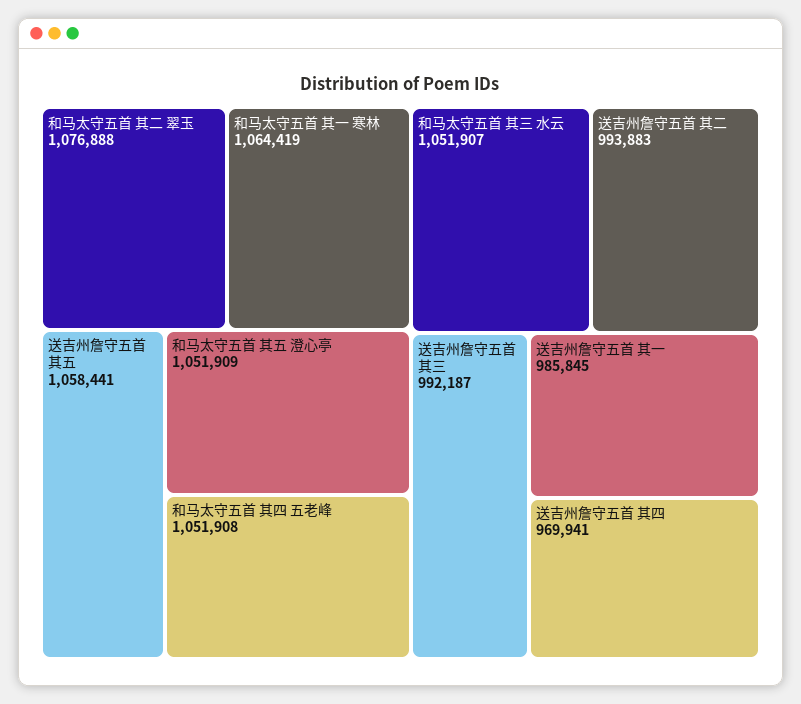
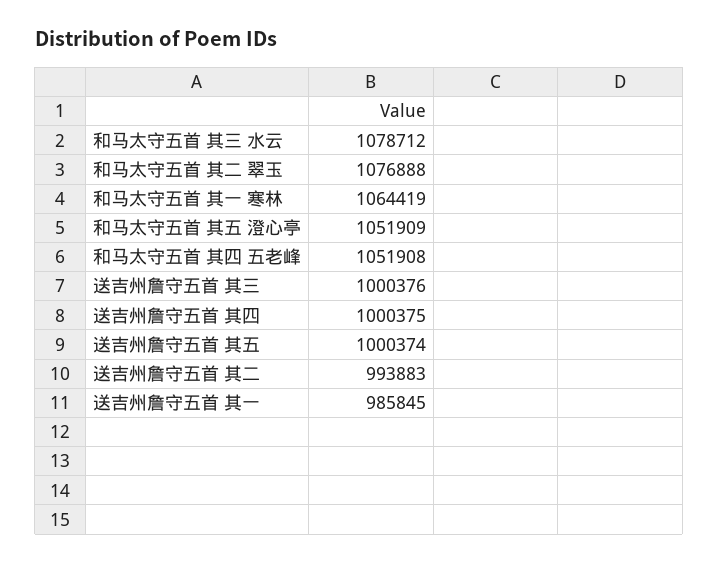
送吉州詹守五首 其五: 1058441 -> 1000374
和马太守五首 其三 水云: 1051907 -> 1078712
送吉州詹守五首 其三: 992187 -> 1000376
送吉州詹守五首 其四: 969941 -> 1000375

